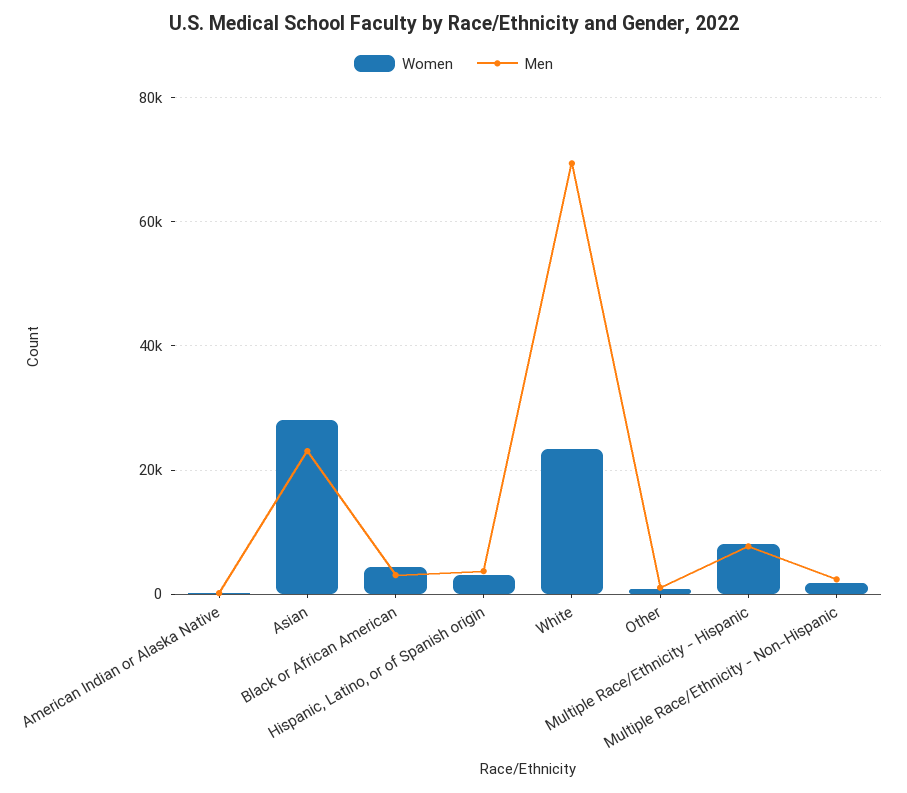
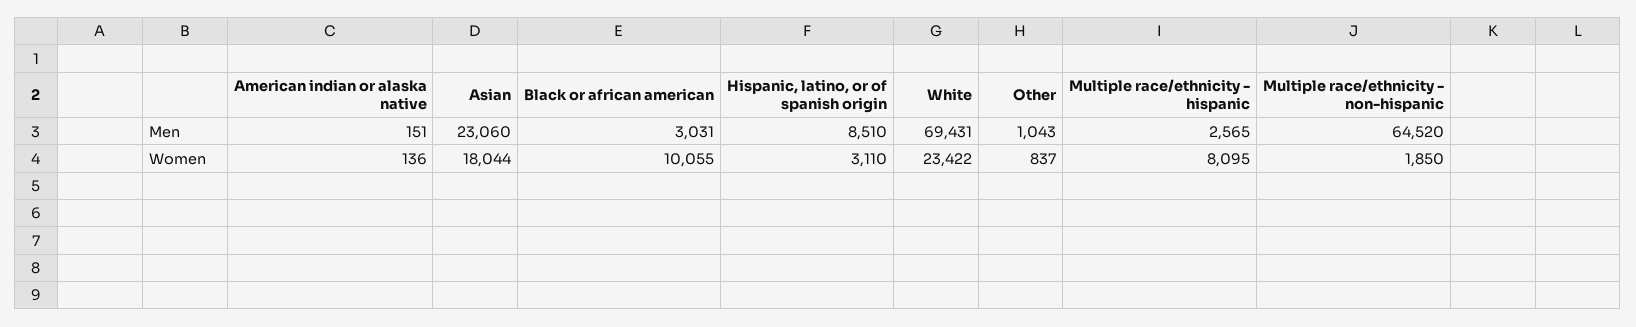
Women, Asian: 28000 -> 18044
Women, Black or African American: 4000 -> 10055
Men, Hispanic, Latino, or of Spanish origin: 4000 -> 8510
Men, Multiple Race/Ethnicity - Hispanic: 8000 -> 2565
Men, Multiple Race/Ethnicity - Non-Hispanic: 2000 -> 64520

